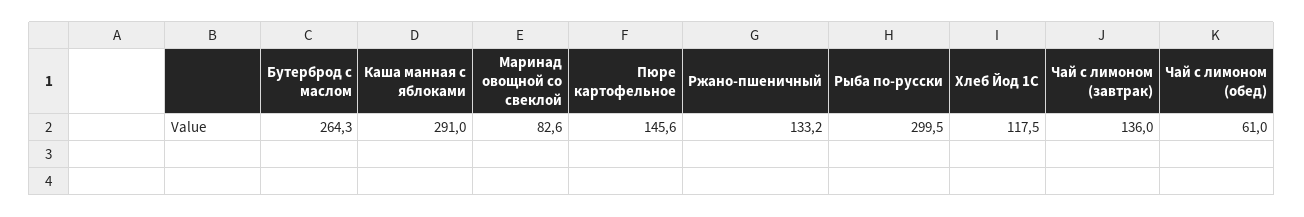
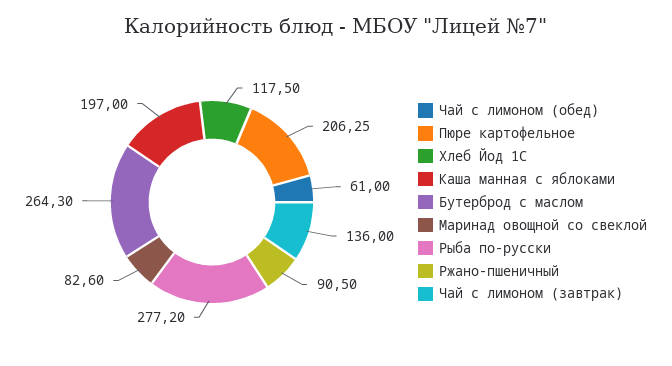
Каша манная с яблоками: 291 -> 197
Пюре картофельное: 145.6 -> 206.25
Ржано-пшеничный: 133.2 -> 90.5
Рыба по-русски: 299.5 -> 277.2

